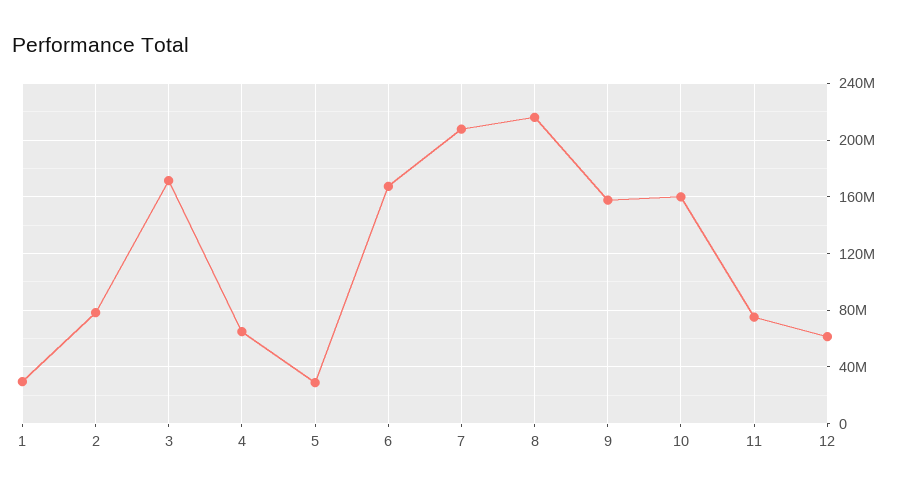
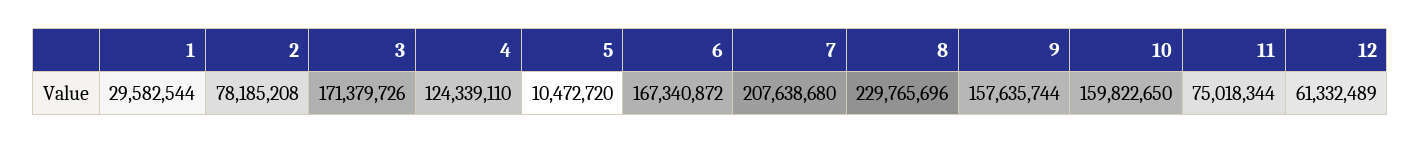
4: 65000000 -> 124339110
5: 30000000 -> 10472720
8: 215000000 -> 229765696

